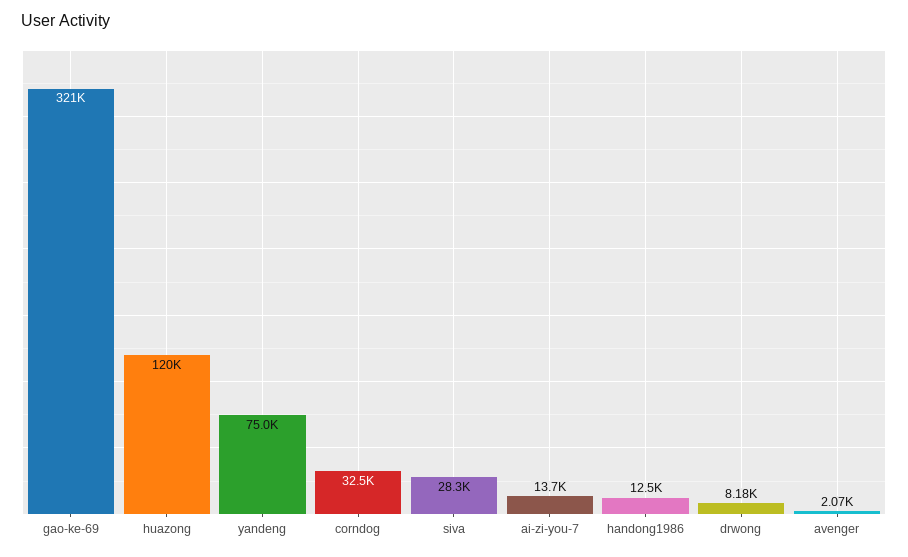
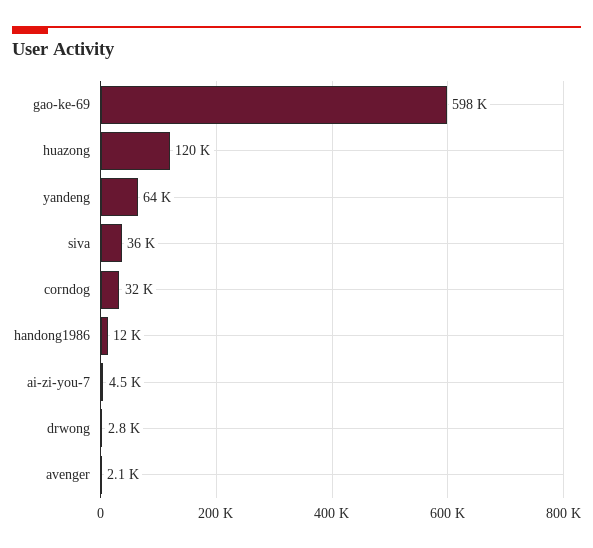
gao-ke-69: 321000 -> 598000
yandeng: 75000 -> 64000
siva: 28300 -> 36000
ai-zi-you-7: 13700 -> 4500
drwong: 8180 -> 2800

